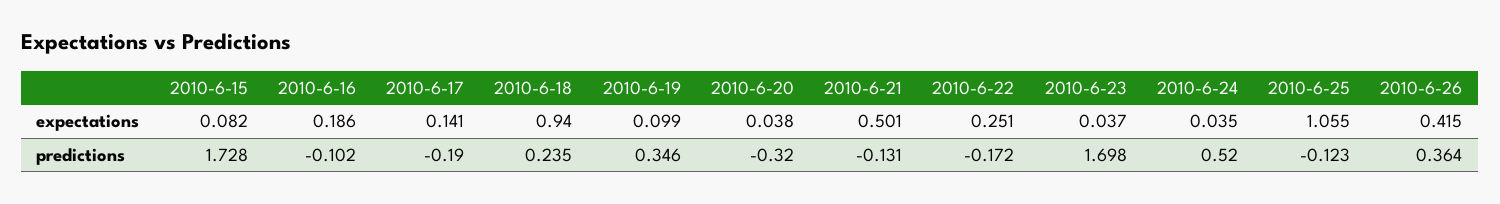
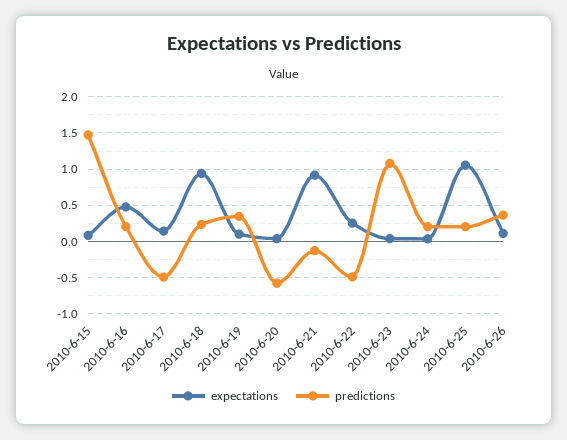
expectations, 2010-6-16: 0.186 -> 0.5
expectations, 2010-6-21: 0.501 -> 0.9
expectations, 2010-6-26: 0.415 -> 0.1
predictions, 2010-6-15: 1.728 -> 1.5
predictions, 2010-6-16: -0.102 -> 0.2
predictions, 2010-6-17: -0.19 -> -0.5
predictions, 2010-6-20: -0.32 -> -0.6
predictions, 2010-6-22: -0.172 -> -0.5
predictions, 2010-6-23: 1.698 -> 1.1
predictions, 2010-6-24: 0.52 -> 0.2
predictions, 2010-6-25: -0.123 -> 0.2

